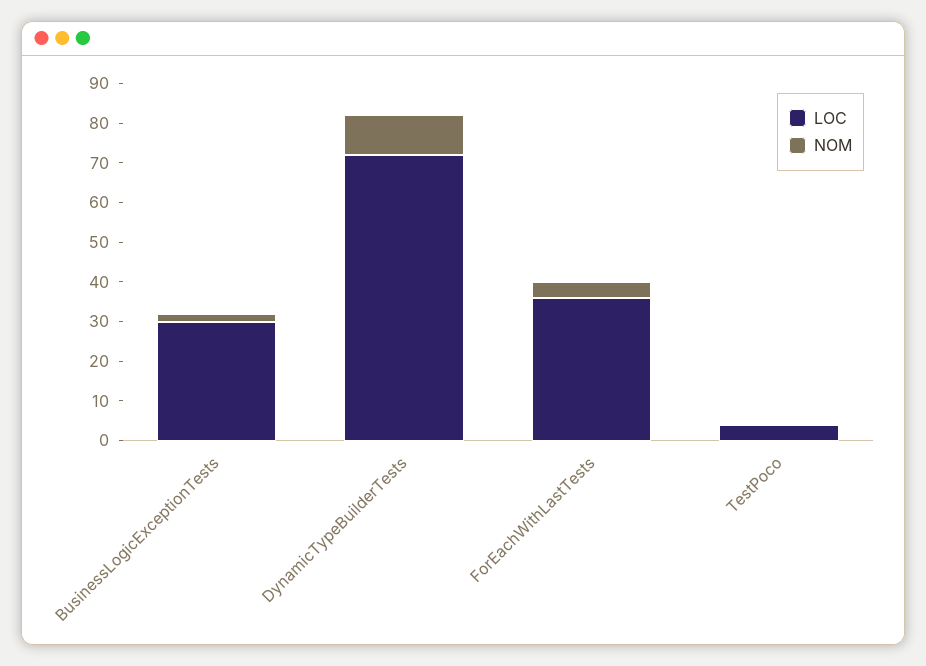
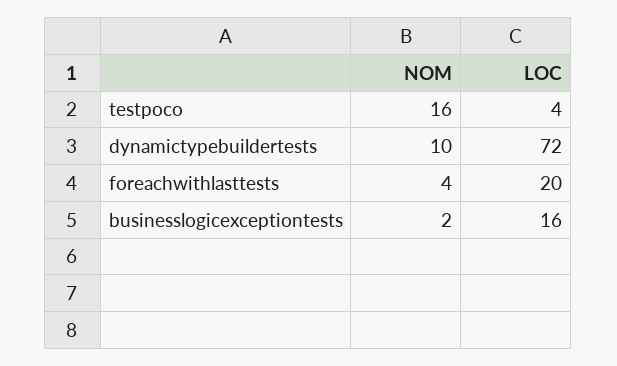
LOC, BusinessLogicExceptionTests: 30 -> 16
LOC, ForEachWithLastTests: 35 -> 20
NOM, TestPoco: 0 -> 16

